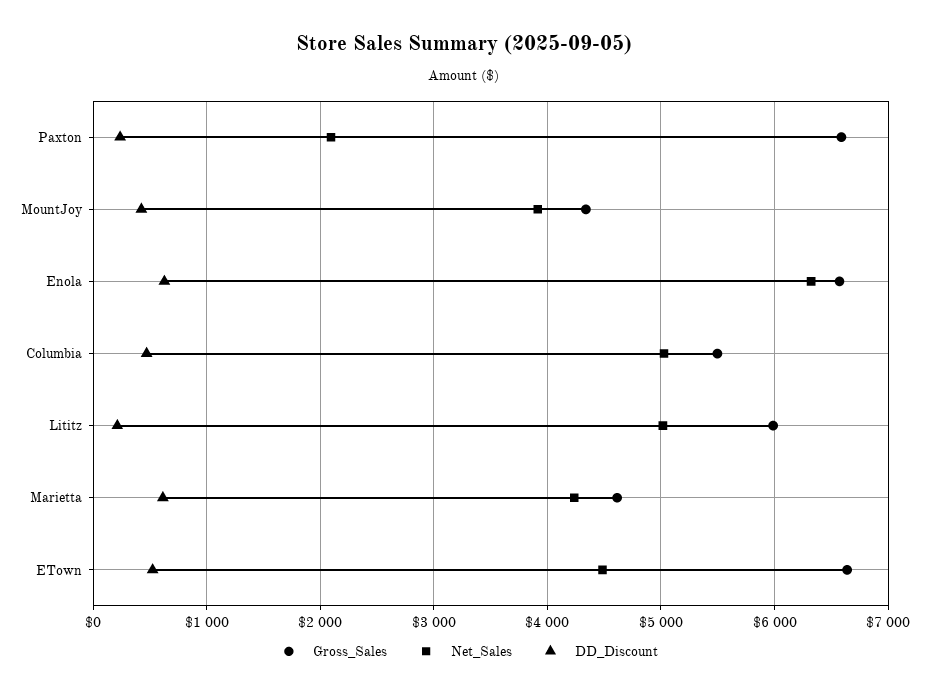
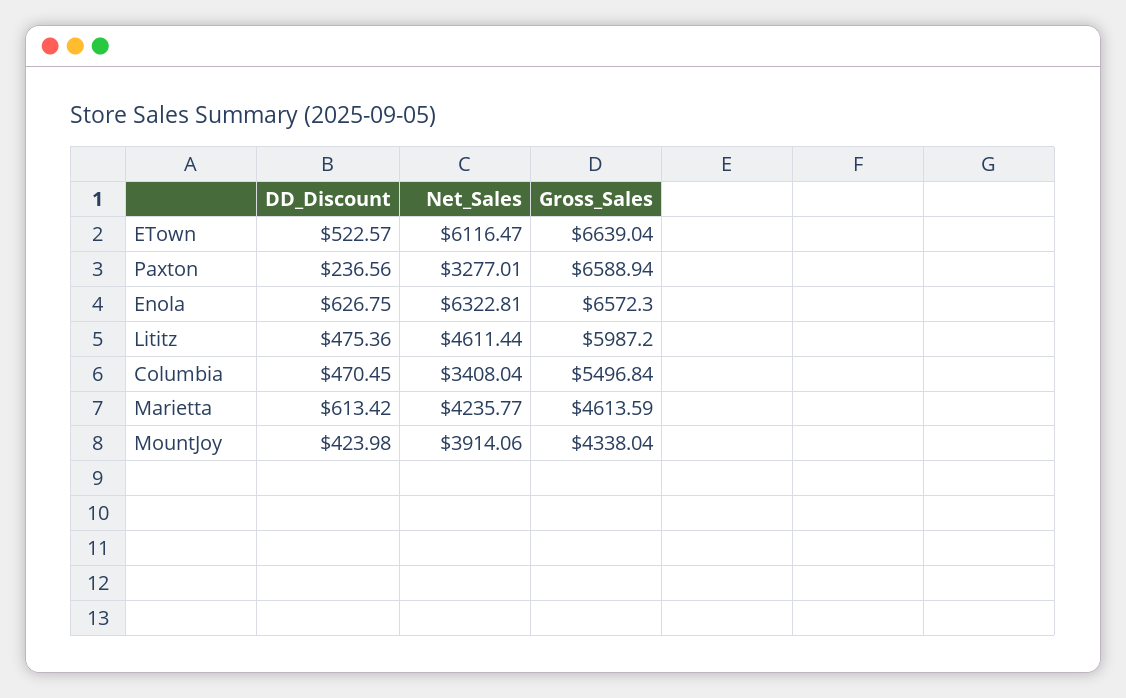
Net_Sales, Paxton: 2100 -> 3277.01
Net_Sales, Columbia: 5000 -> 3408.04
Net_Sales, Lititz: 5000 -> 4611.44
DD_Discount, Lititz: 200 -> 475.36
Net_Sales, ETown: 4500 -> 6116.47

